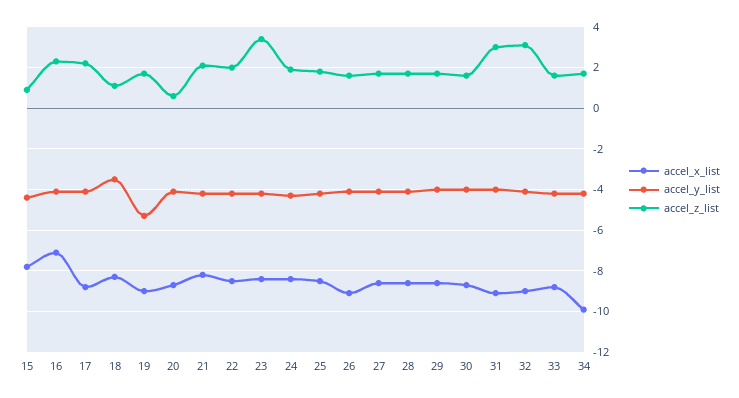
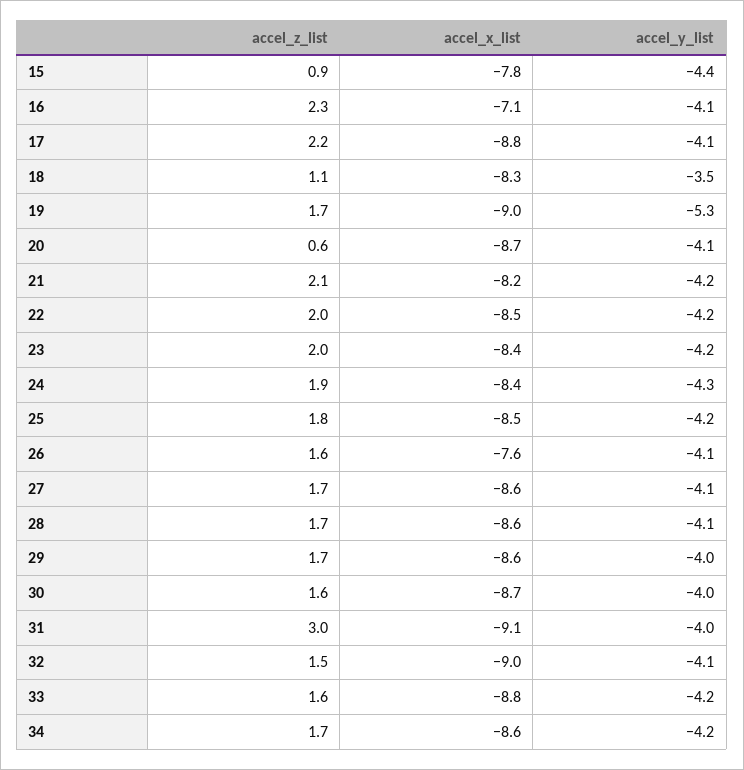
accel_z_list, 23: 3.5 -> 2
accel_x_list, 26: -9 -> -7.6
accel_z_list, 32: 3 -> 1.5
accel_x_list, 34: -10 -> -8.6

